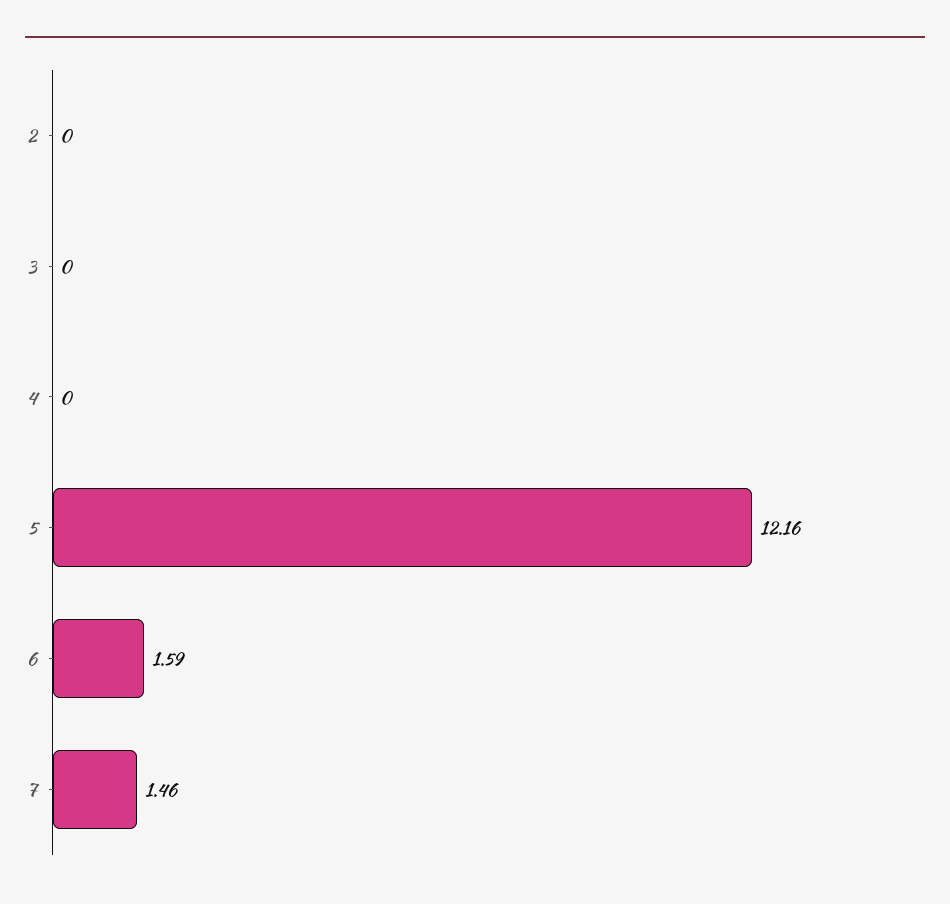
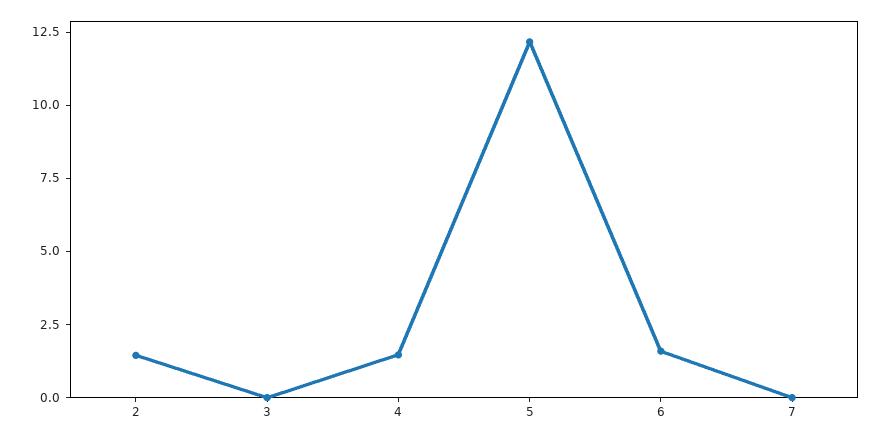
2: 0 -> 1.5
4: 0 -> 1.5
7: 1.46 -> 0

